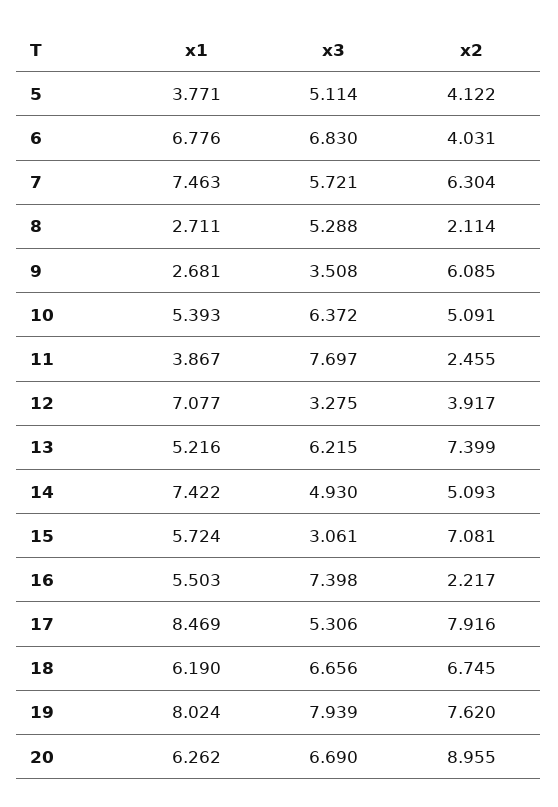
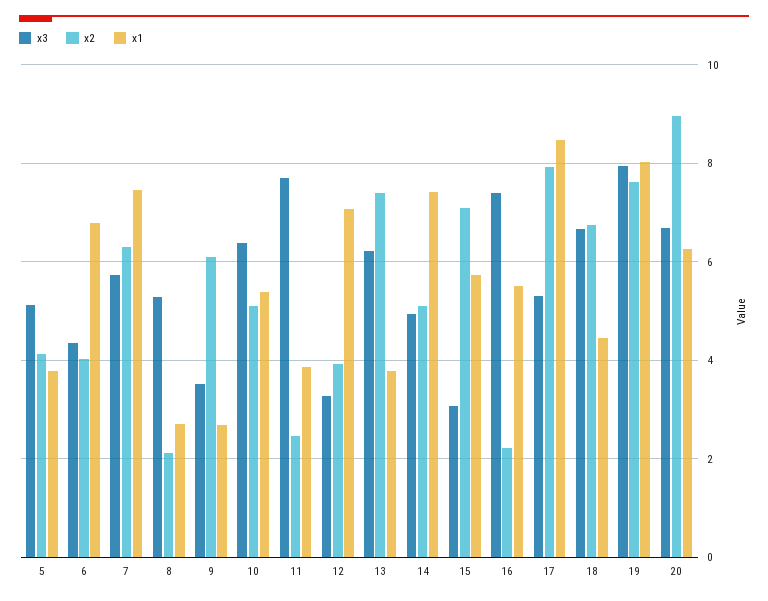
x3, 6: 6.83 -> 4.4
x1, 13: 5.216 -> 3.8
x1, 18: 6.19 -> 4.4

